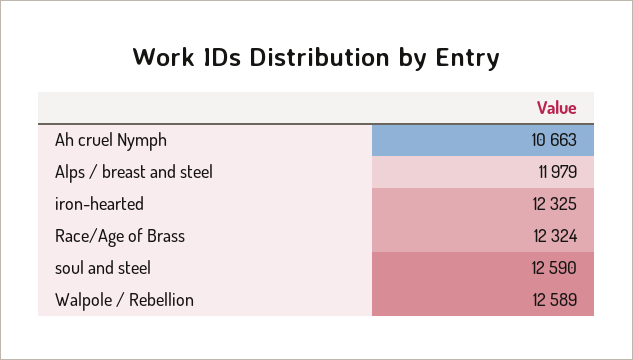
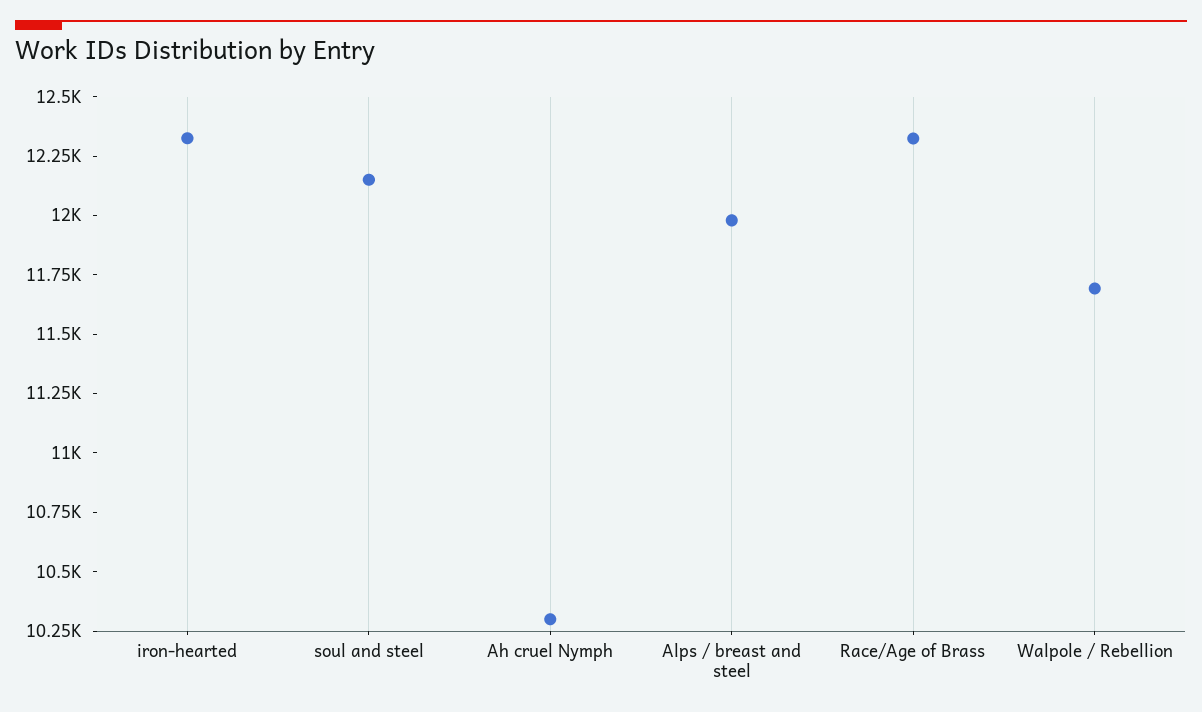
Ah cruel Nymph: 10663 -> 10300
soul and steel: 12590 -> 12150
Walpole / Rebellion: 12589 -> 11700

